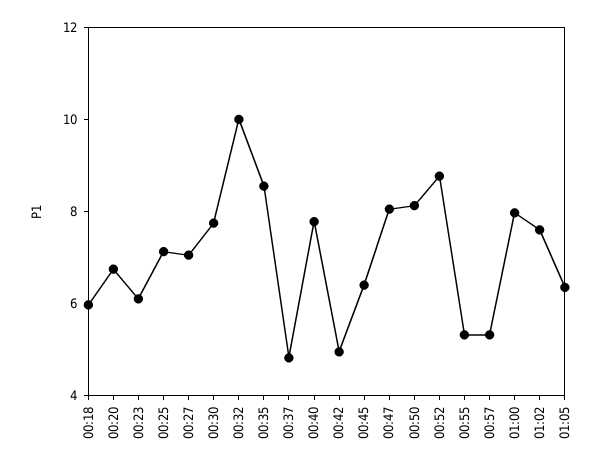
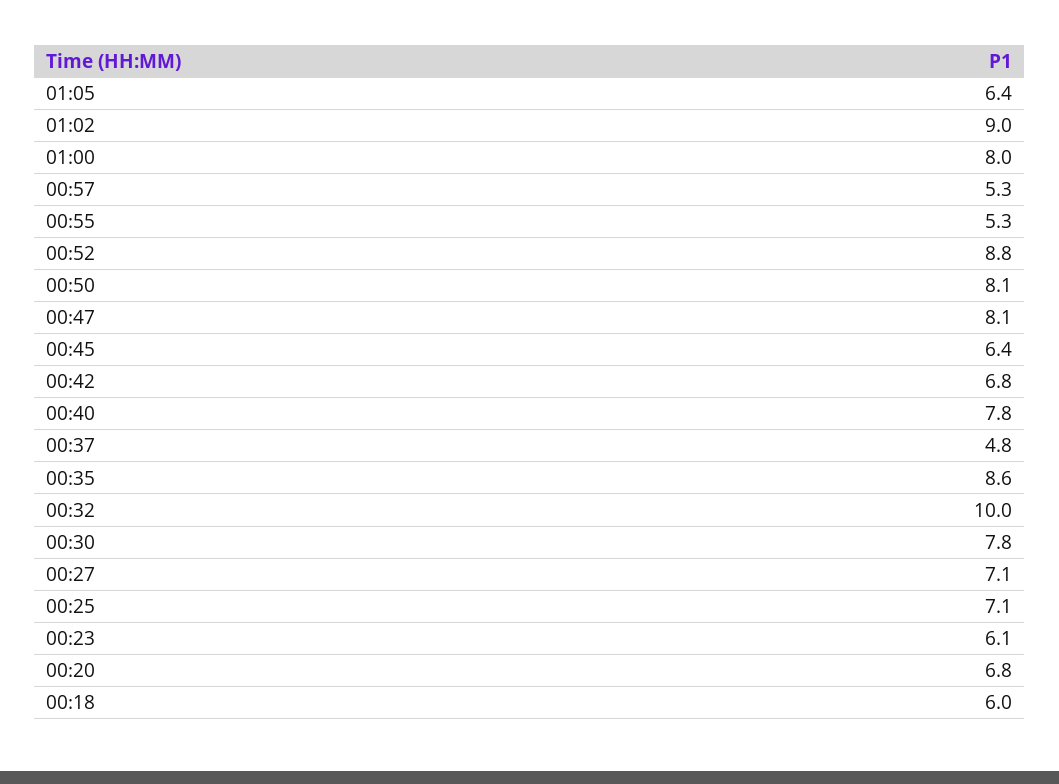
00:42: 5 -> 6.8
01:02: 7.5 -> 9

